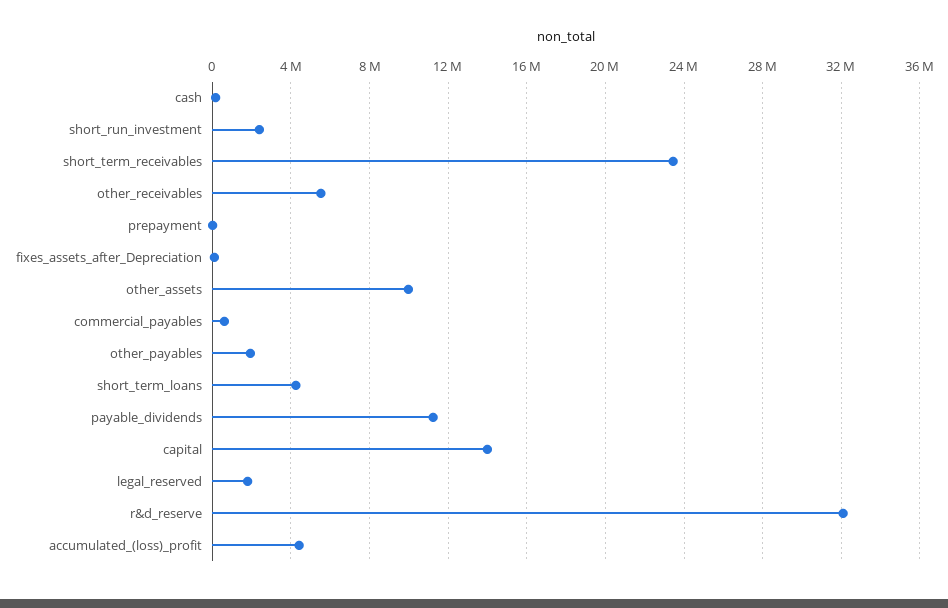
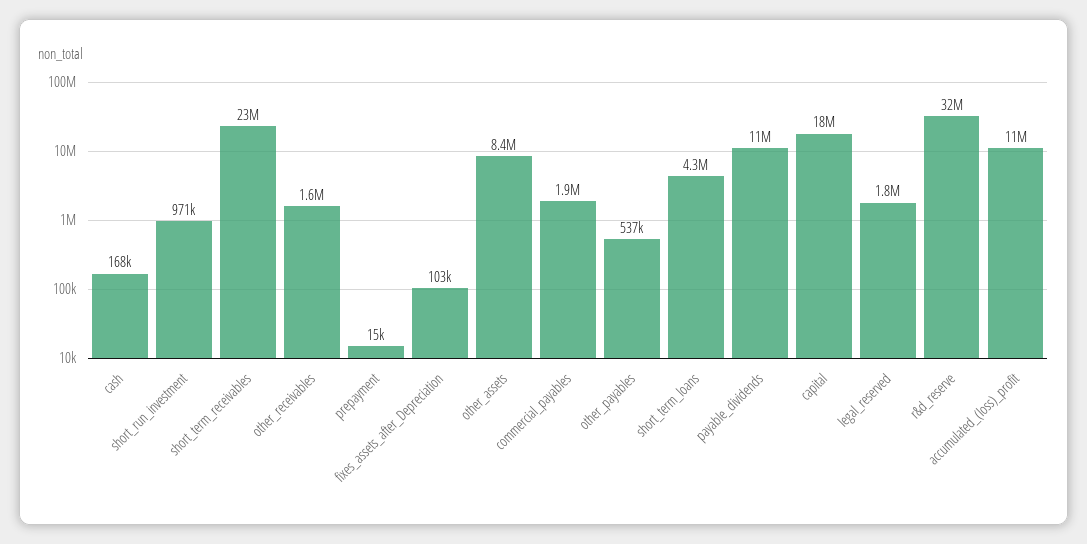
short_run_investment: 2500000 -> 971000
other_receivables: 5500000 -> 1600000
other_assets: 10000000 -> 8400000
commercial_payables: 500000 -> 1900000
other_payables: 2000000 -> 537000
capital: 14000000 -> 18000000
accumulated_(loss)_profit: 4500000 -> 11000000

